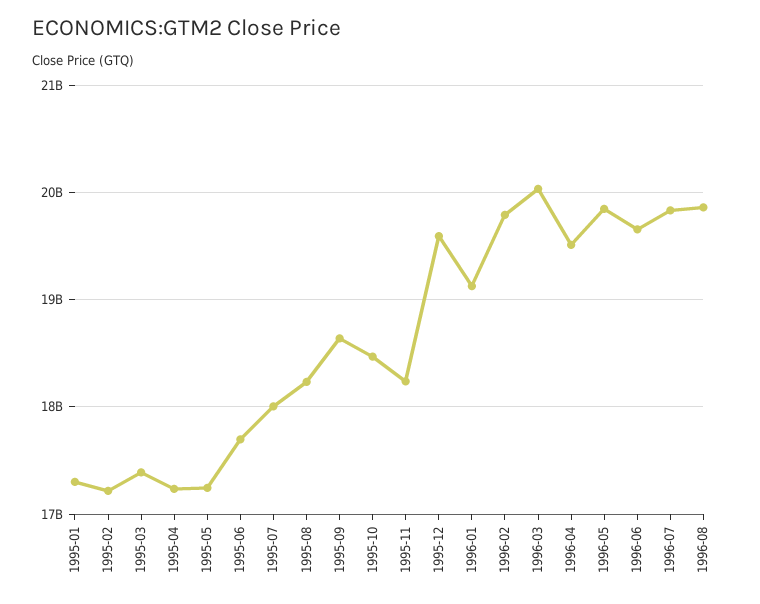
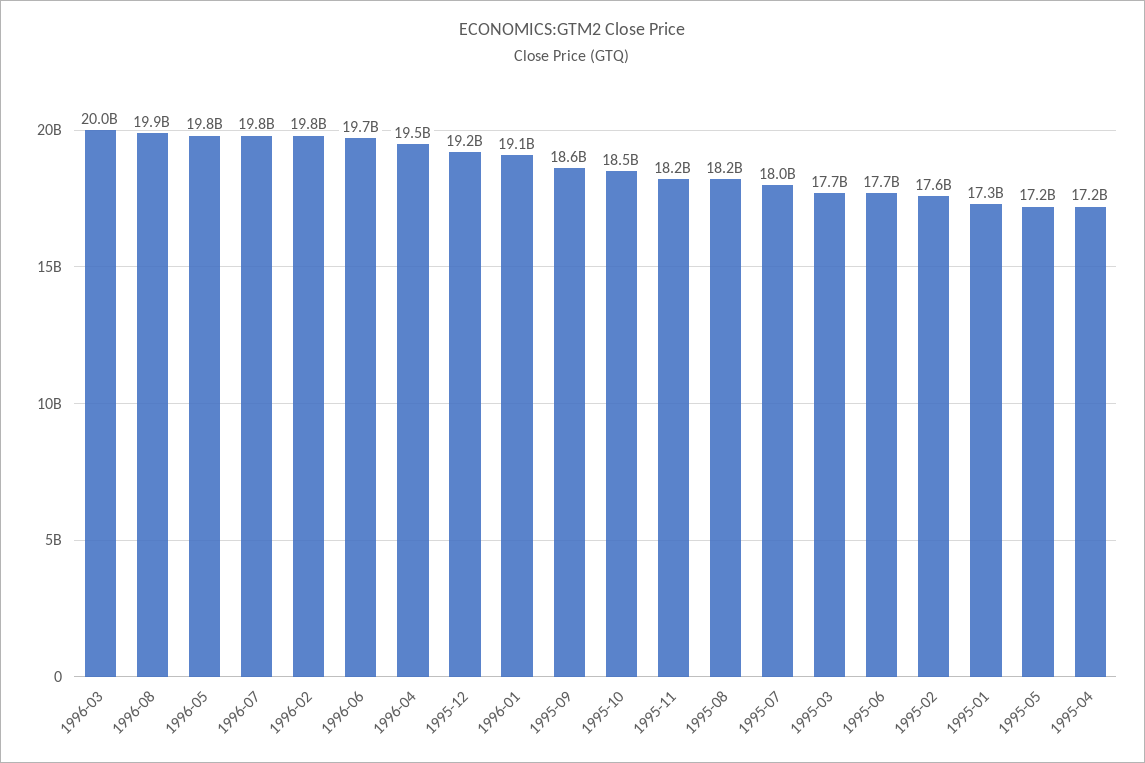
1995-02: 17200000000 -> 17600000000
1995-03: 17400000000 -> 17700000000
1995-12: 19600000000 -> 19200000000

